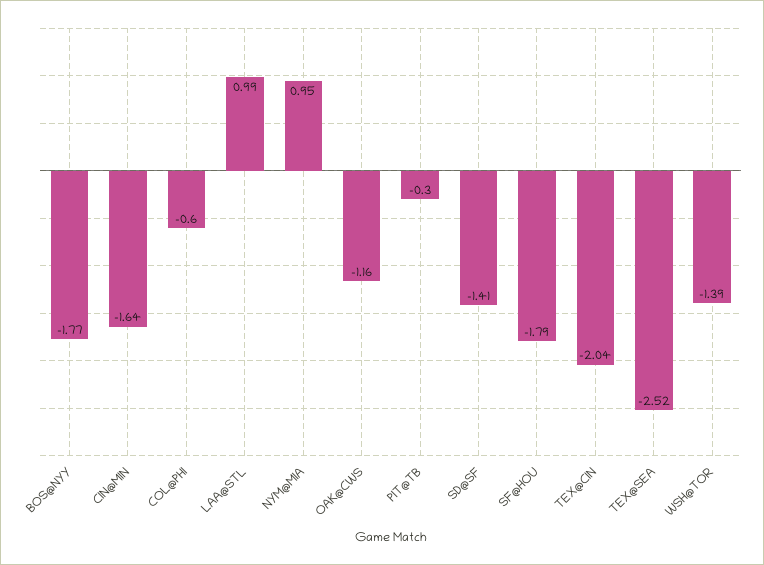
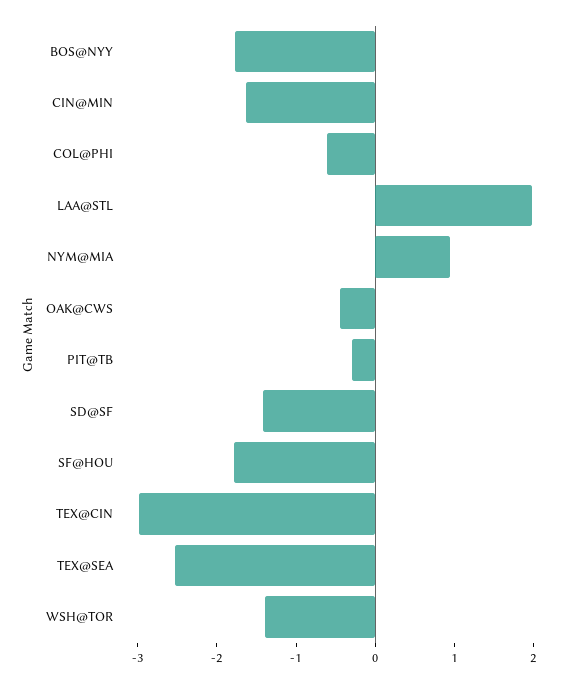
LAA@STL: 0.99 -> 2
OAK@CWS: -1.16 -> -0.4
TEX@CIN: -2.04 -> -3

